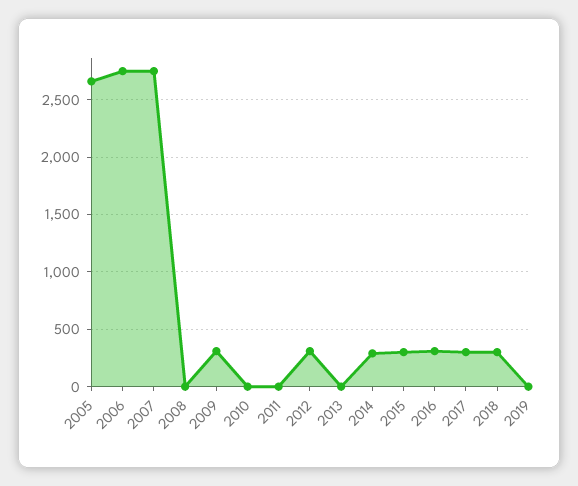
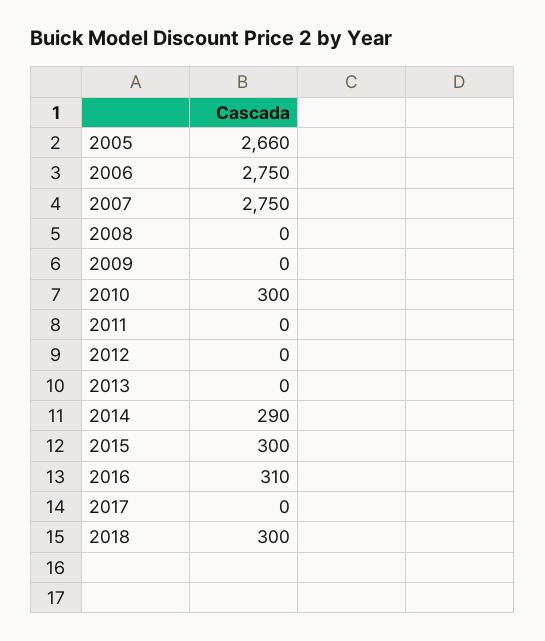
2009: 300 -> 0
2010: 0 -> 300
2012: 300 -> 0
2017: 300 -> 0
2019: 0 -> none

